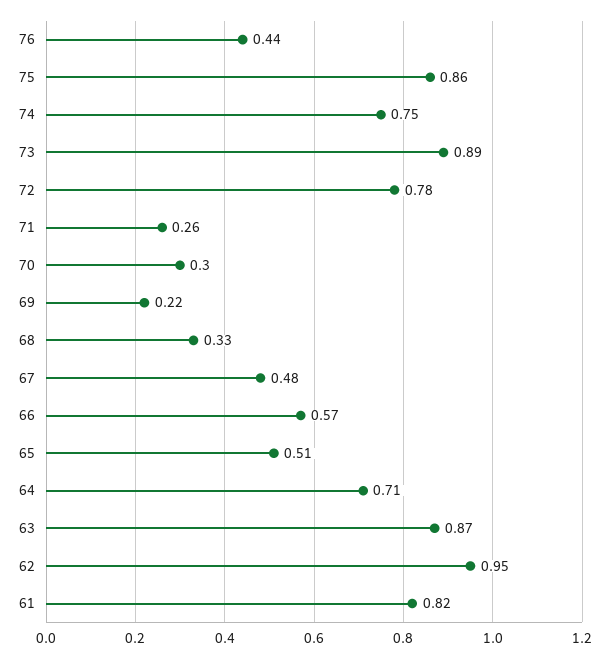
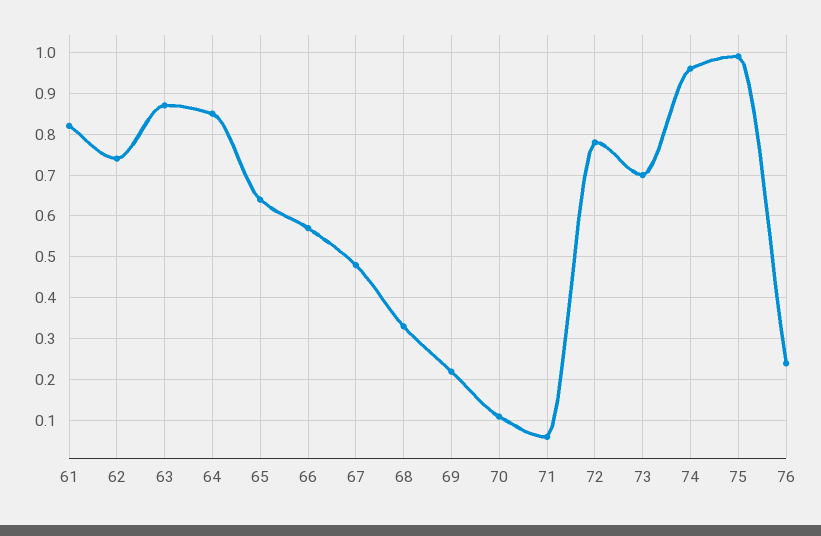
76: 0.44 -> 0.25
75: 0.86 -> 1
74: 0.75 -> 0.95
73: 0.89 -> 0.7
71: 0.26 -> 0.05
70: 0.3 -> 0.1
65: 0.51 -> 0.65
64: 0.71 -> 0.85
62: 0.95 -> 0.75

